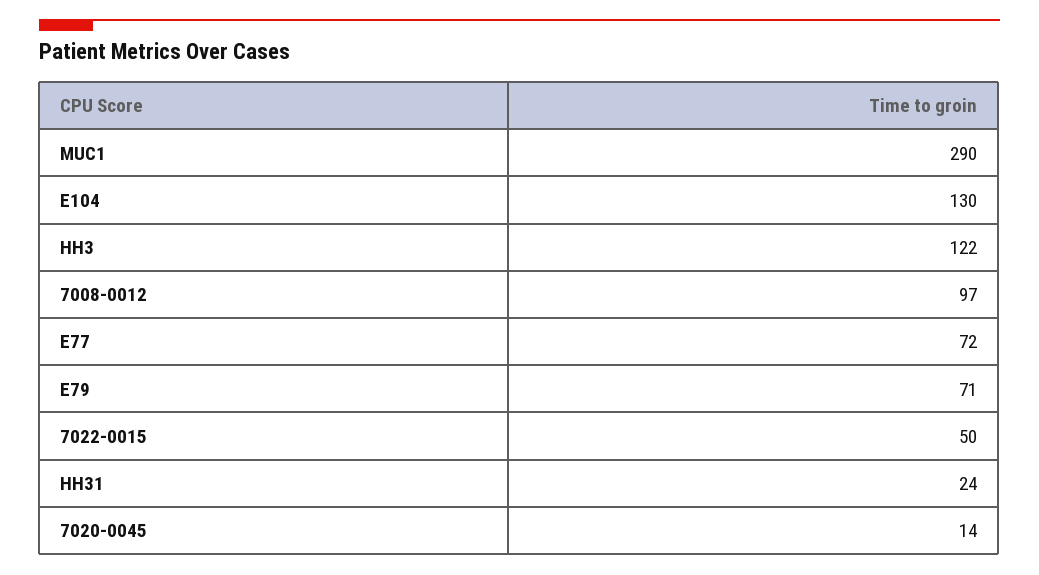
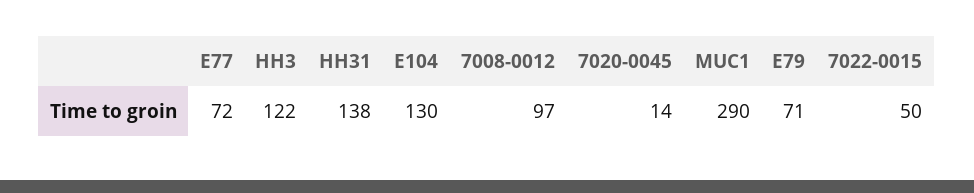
HH31: 24 -> 138

